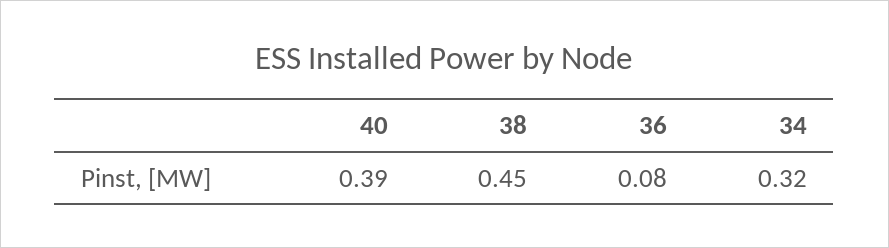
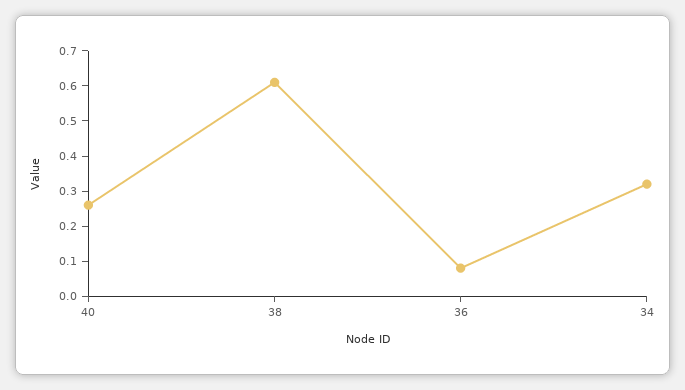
40: 0.39 -> 0.25
38: 0.45 -> 0.6

